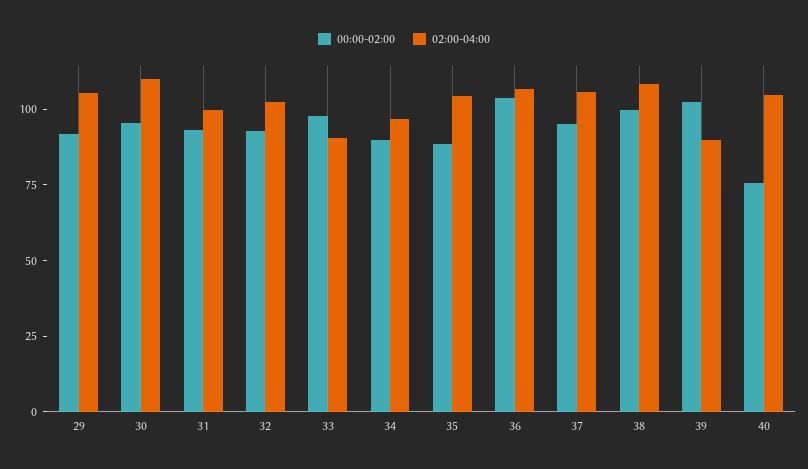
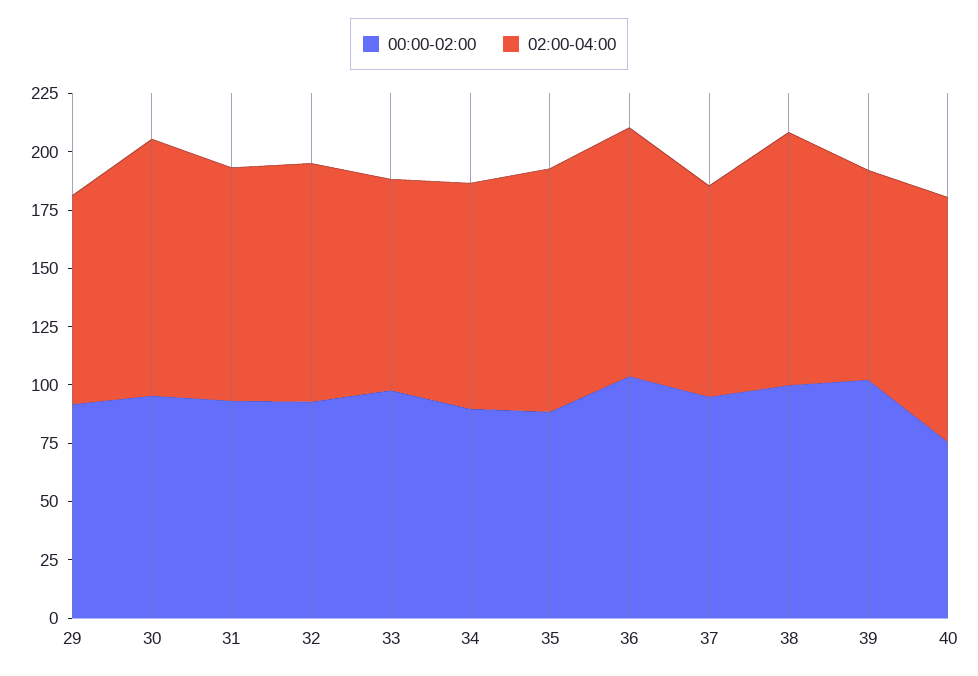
02:00-04:00, 29: 105 -> 90
02:00-04:00, 37: 105 -> 90

